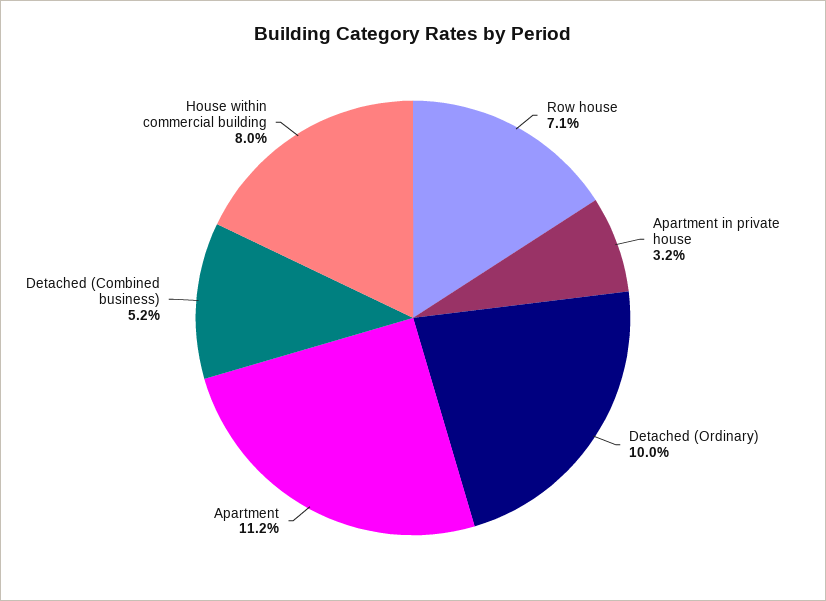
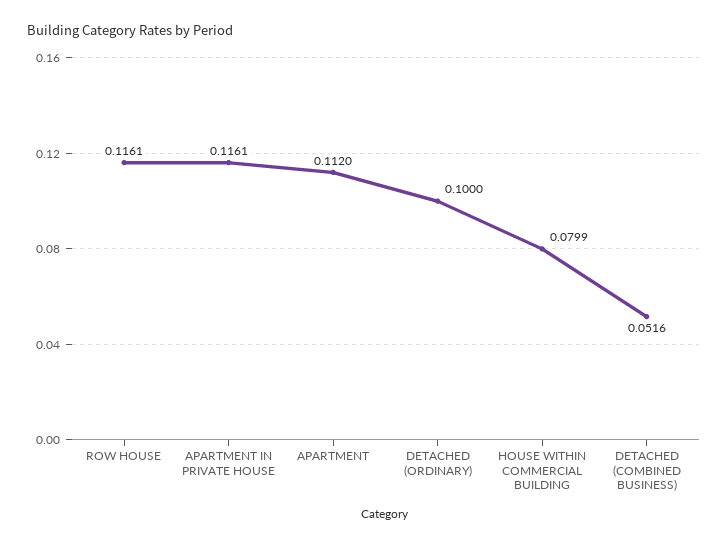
Row house: 0.071 -> 0.1161
Apartment in private house: 0.032 -> 0.1161

